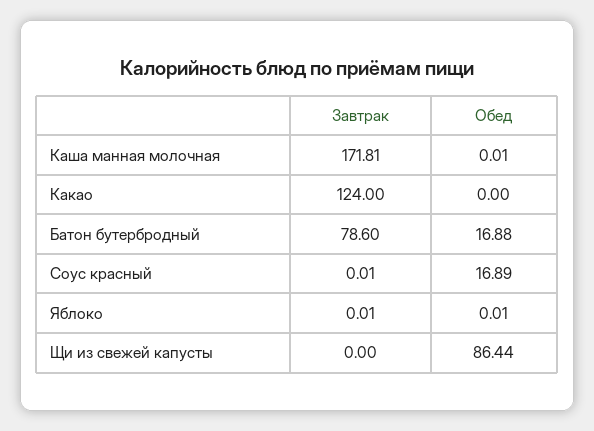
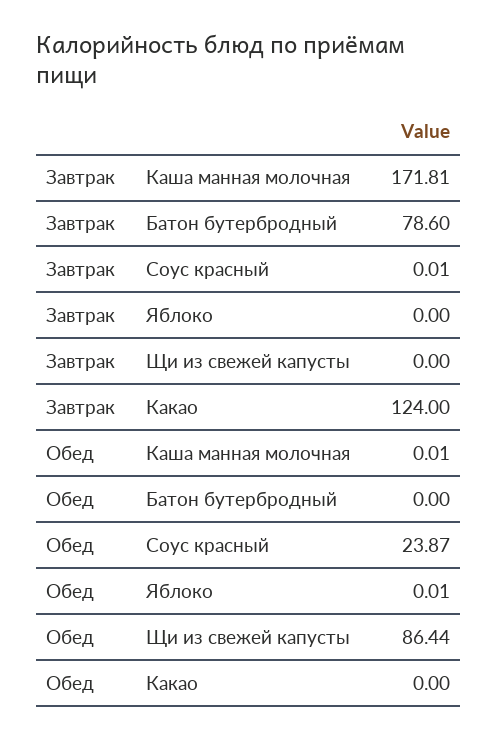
Обед, Батон бутербродный: 16.88 -> 0
Обед, Соус красный: 16.89 -> 23.87
Завтрак, Яблоко: 0.01 -> 0

